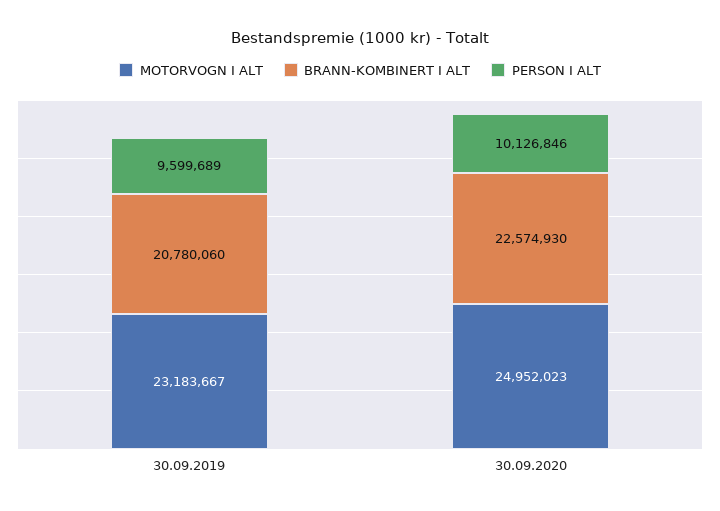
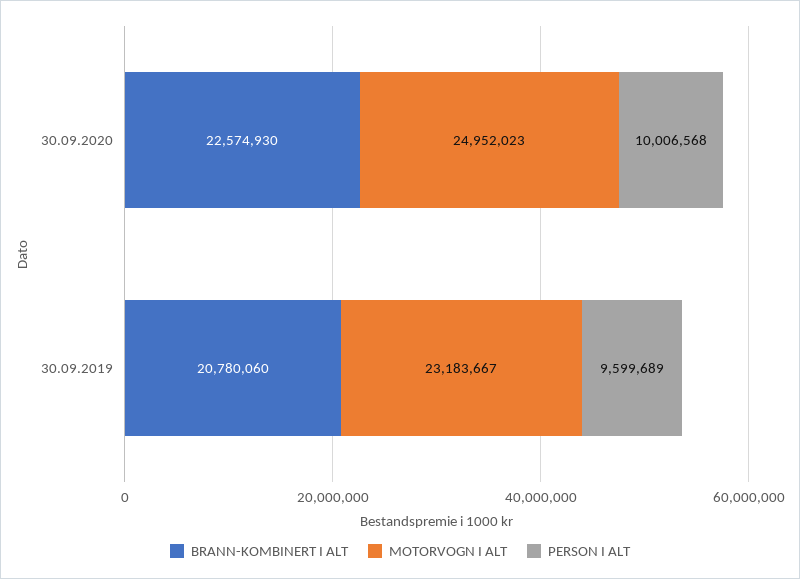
PERSON I ALT, 30.09.2020: 10126846 -> 10006568

